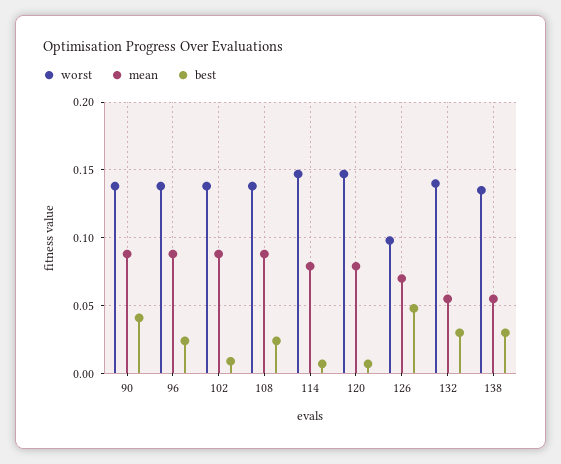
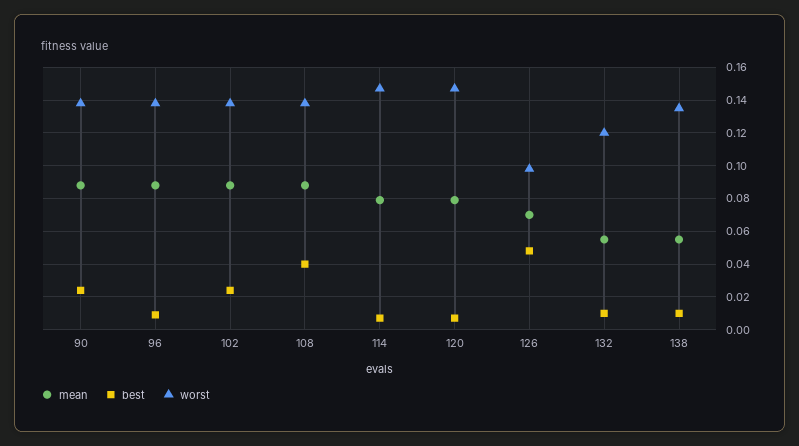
best, 90: 0.04 -> 0.025
best, 96: 0.025 -> 0.01
best, 102: 0.01 -> 0.025
best, 108: 0.025 -> 0.04
worst, 132: 0.14 -> 0.12
best, 132: 0.03 -> 0.01
best, 138: 0.03 -> 0.01

